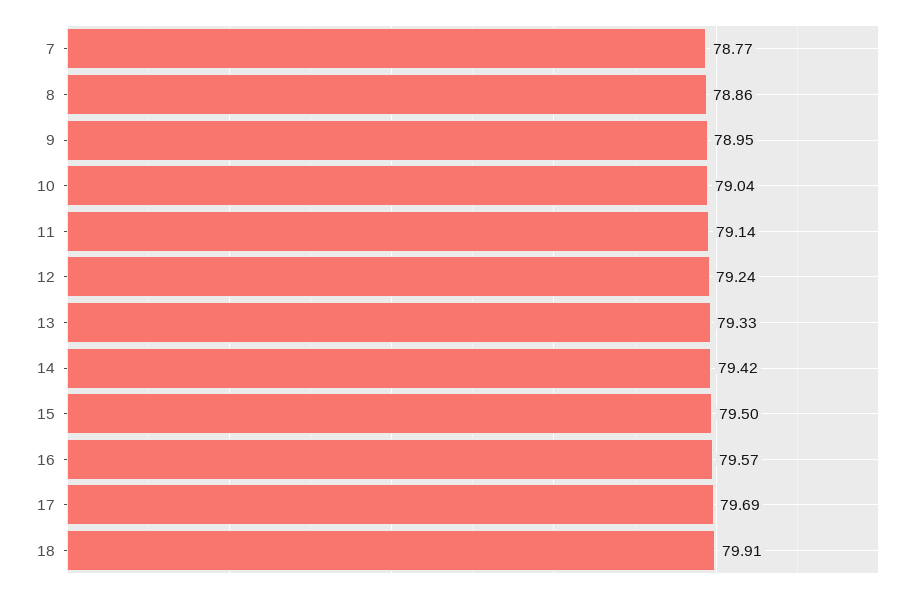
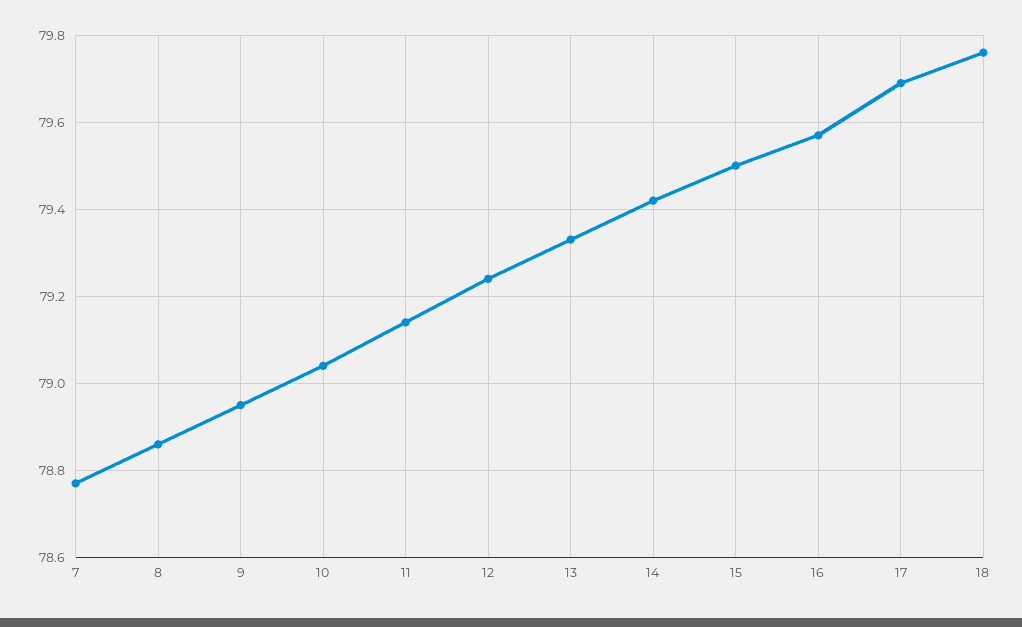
18: 79.91 -> 79.75

